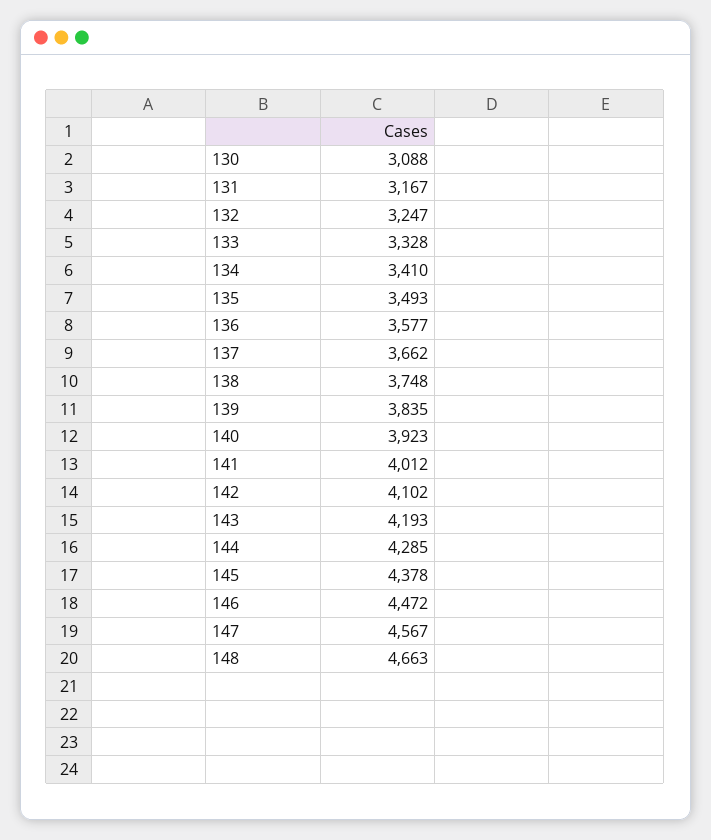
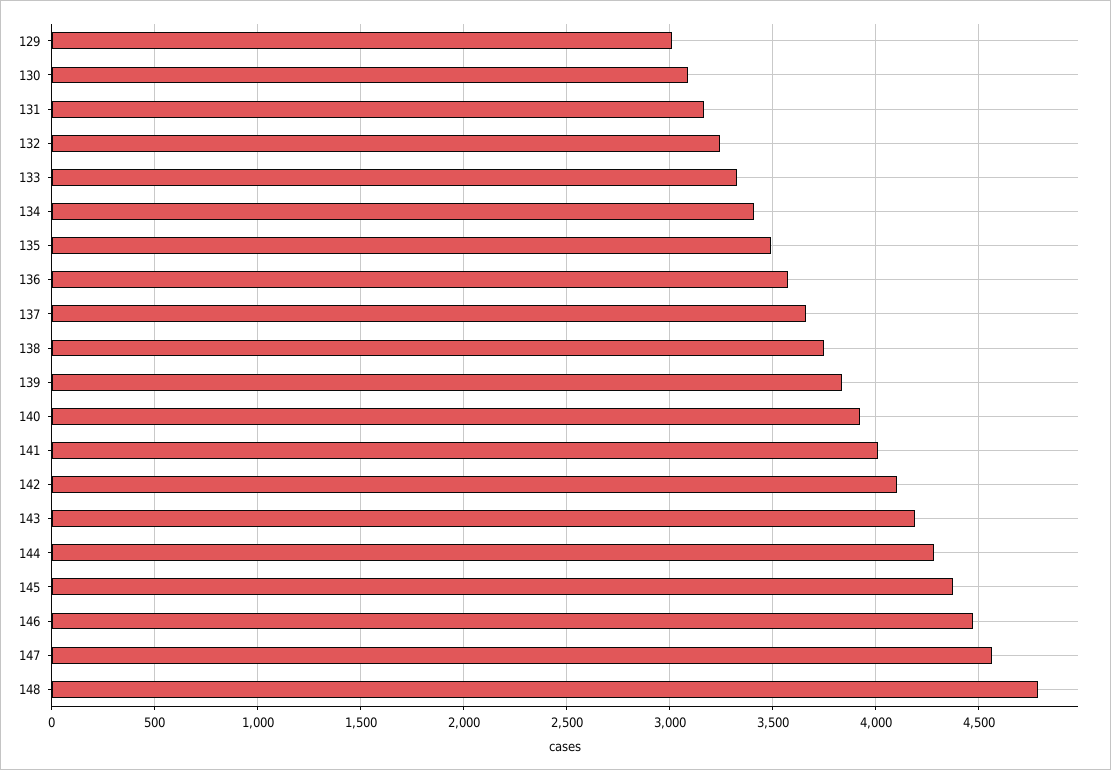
148: 4663 -> 4800
129: none -> 3000

